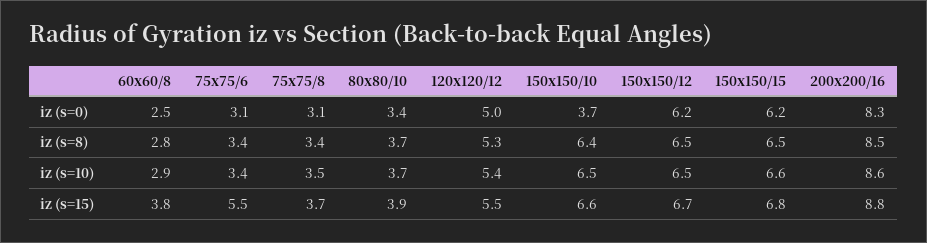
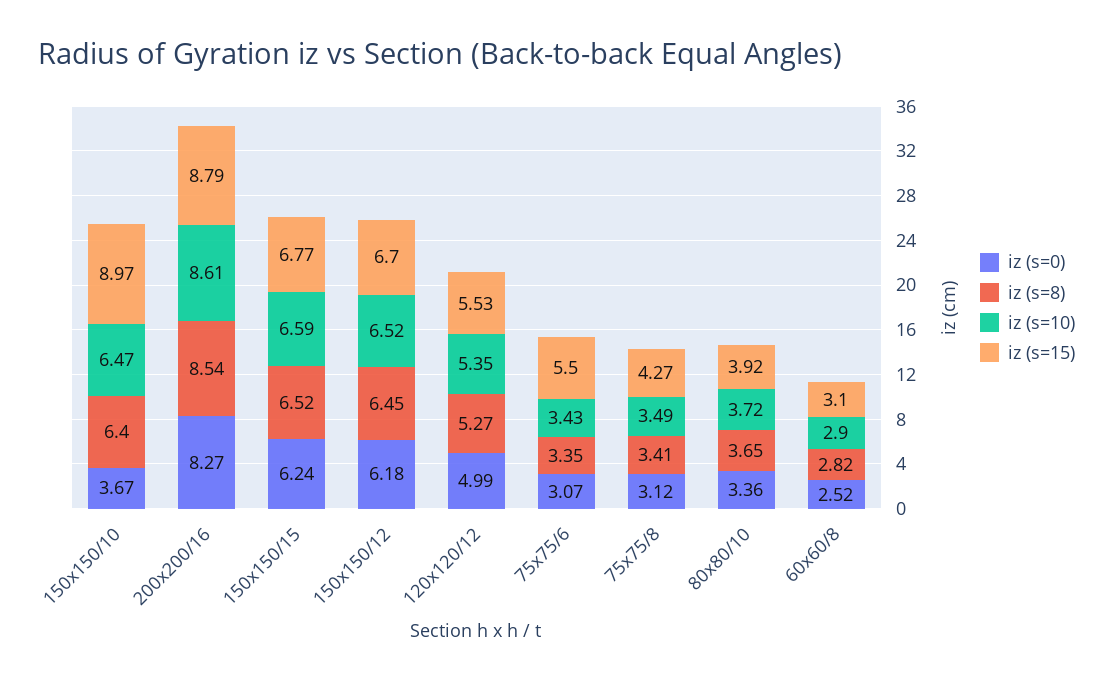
iz (s=15), 60x60/8: 3.8 -> 3.1
iz (s=15), 75x75/8: 3.7 -> 4.27
iz (s=15), 150x150/10: 6.6 -> 8.97

